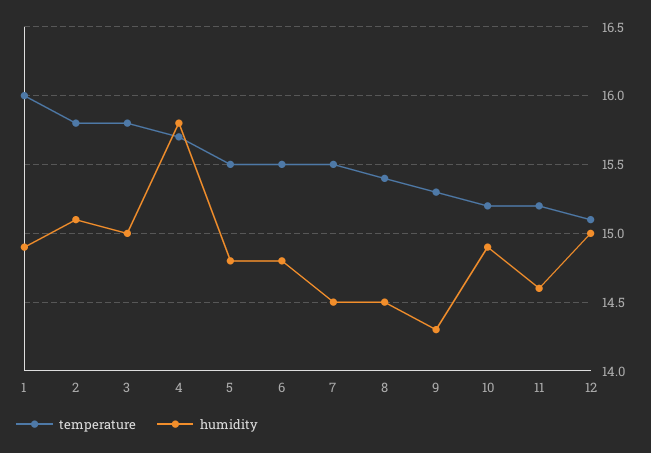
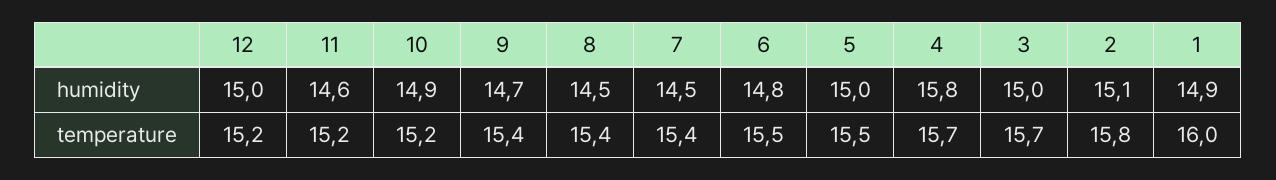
temperature, 3: 15.8 -> 15.7
humidity, 5: 14.8 -> 15
temperature, 7: 15.5 -> 15.4
temperature, 9: 15.3 -> 15.4
humidity, 9: 14.3 -> 14.7
temperature, 12: 15.1 -> 15.2

